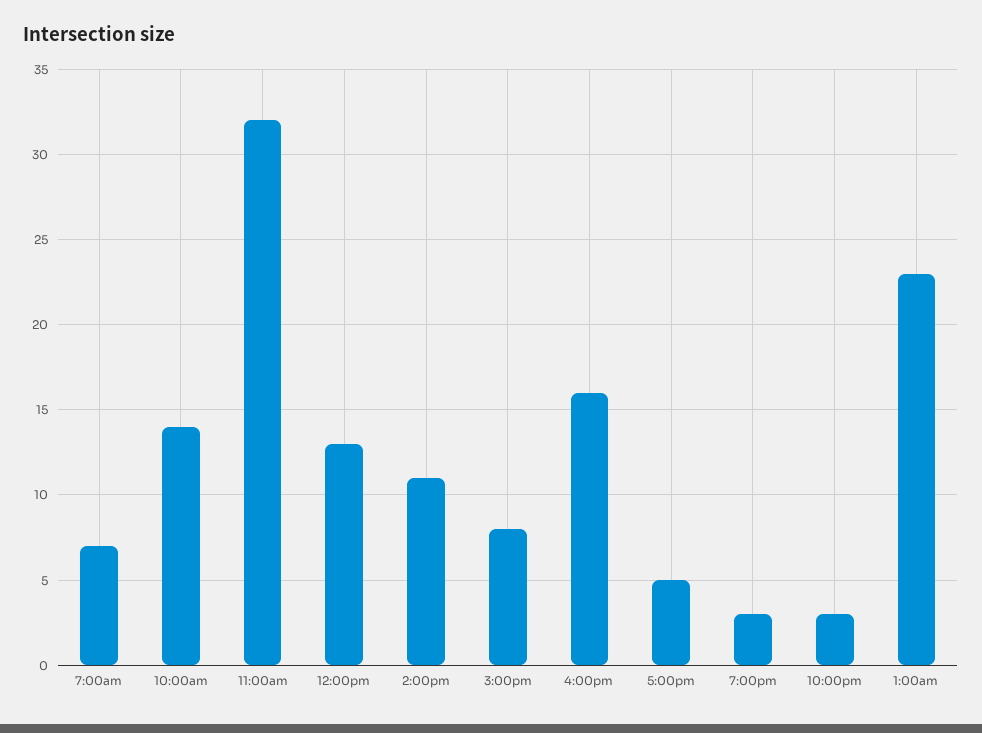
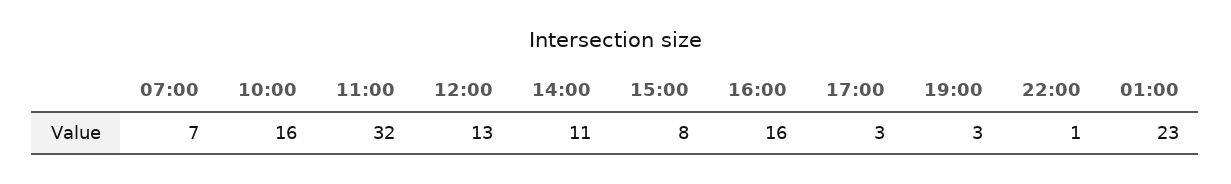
10:00am: 14 -> 16
5:00pm: 5 -> 3
10:00pm: 3 -> 1

